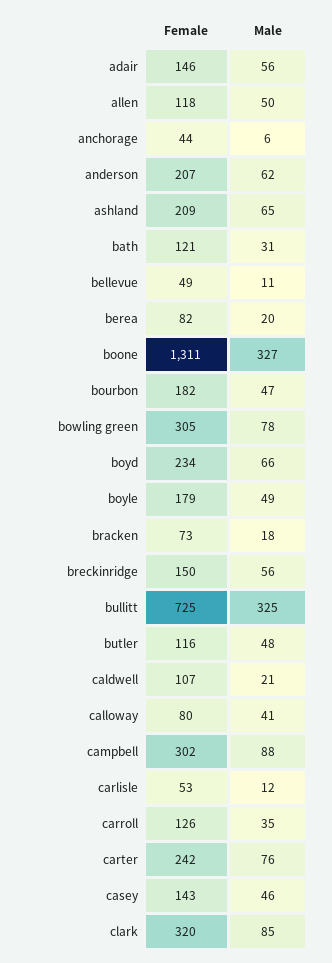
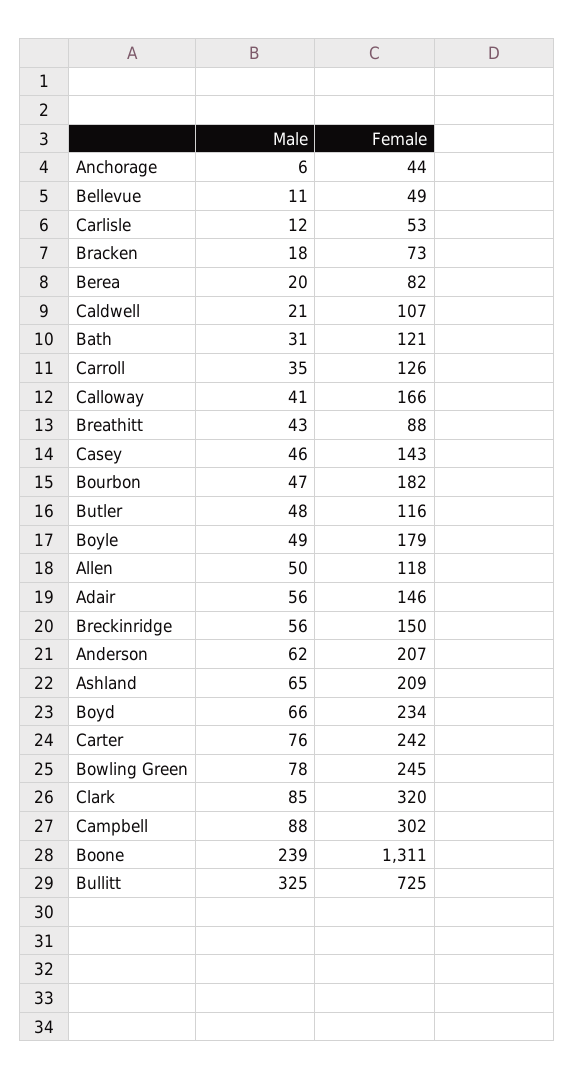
Male, boone: 327 -> 239
Female, bowling green: 305 -> 245
Female, calloway: 80 -> 166
Male, Breathitt: none -> 43
Female, Breathitt: none -> 88

